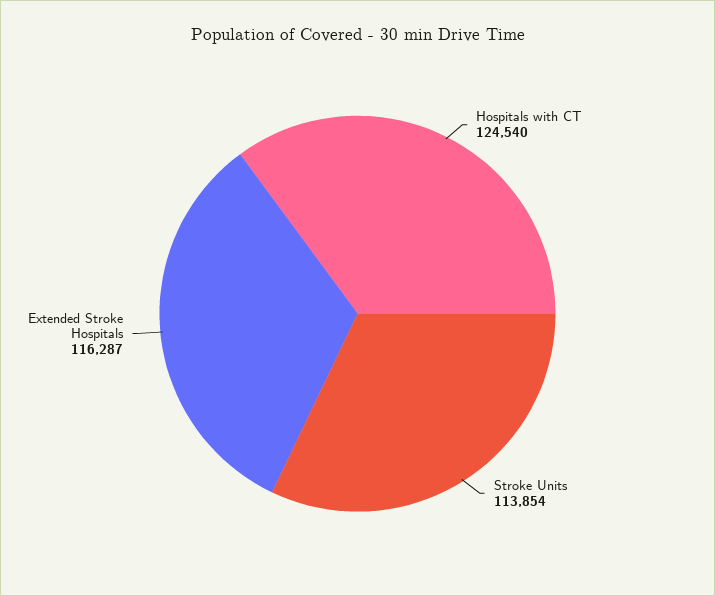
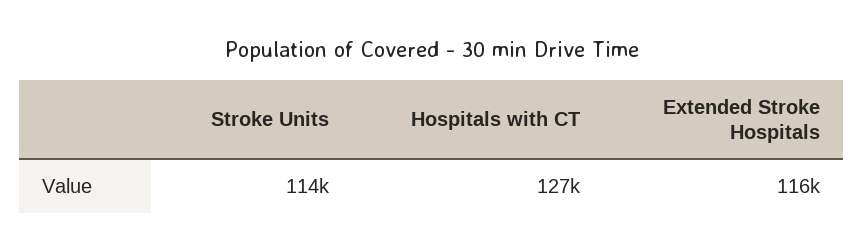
Hospitals with CT: 124540 -> 127000

